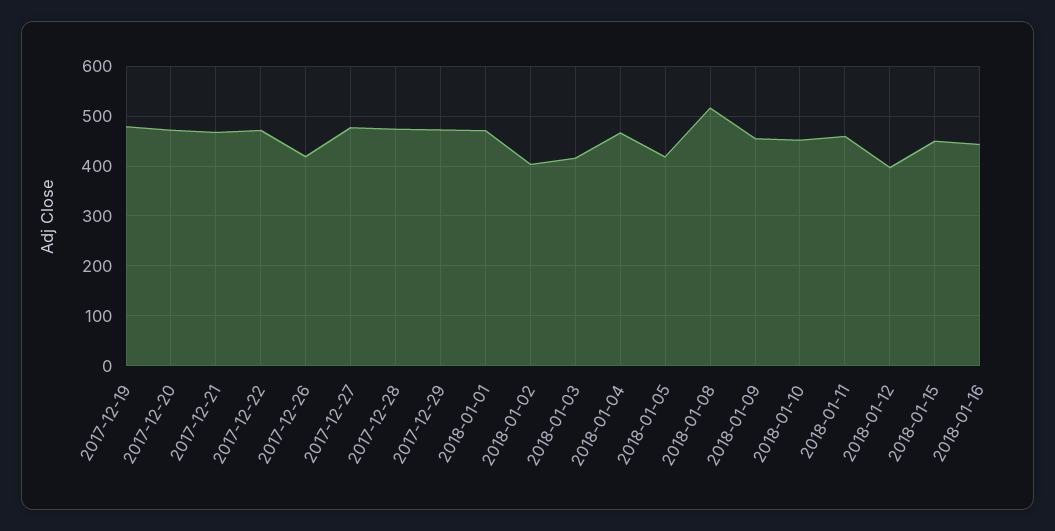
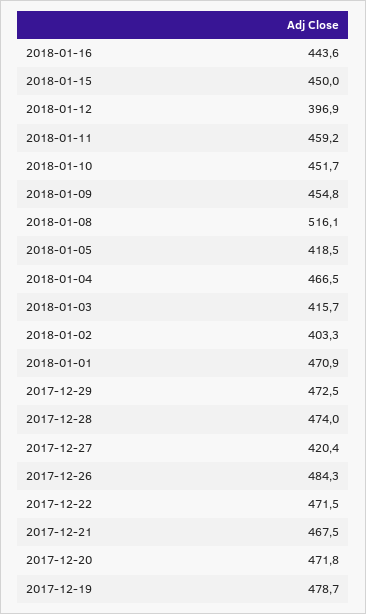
2017-12-26: 420 -> 484.3
2017-12-27: 480 -> 420.4

